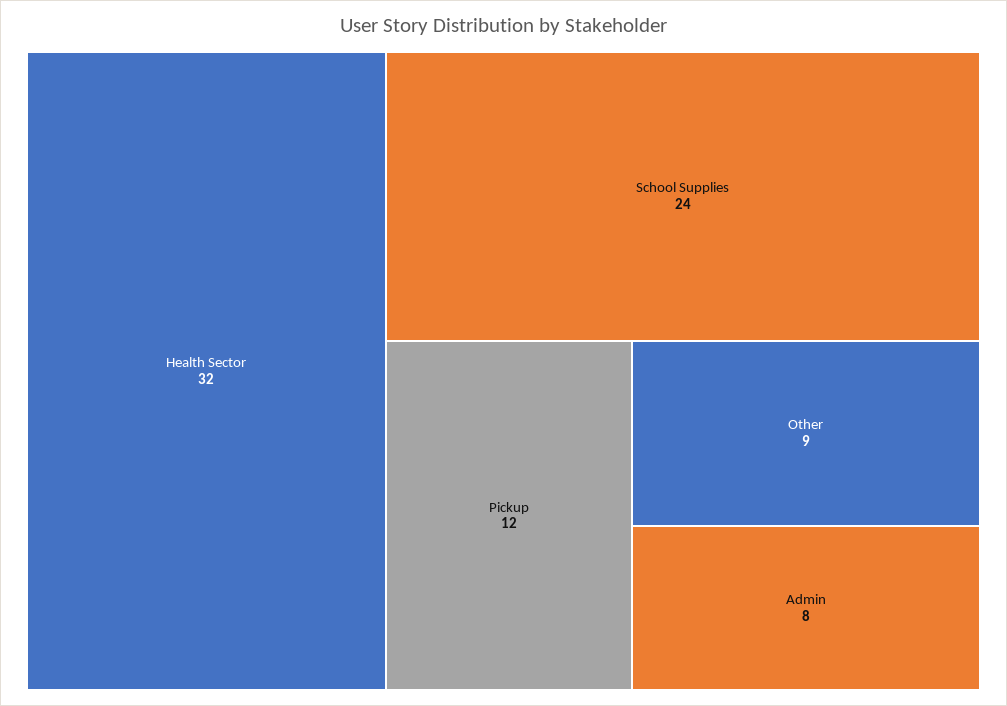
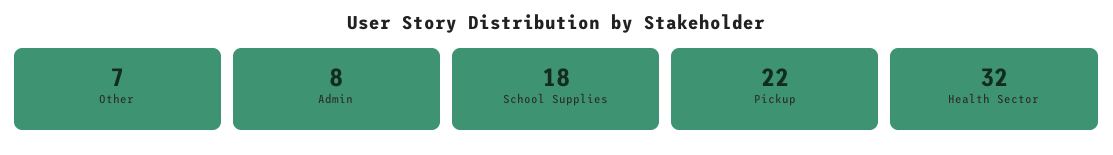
School Supplies: 24 -> 18
Pickup: 12 -> 22
Other: 9 -> 7

